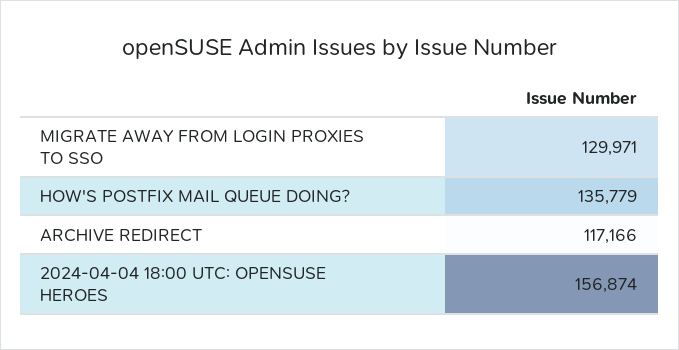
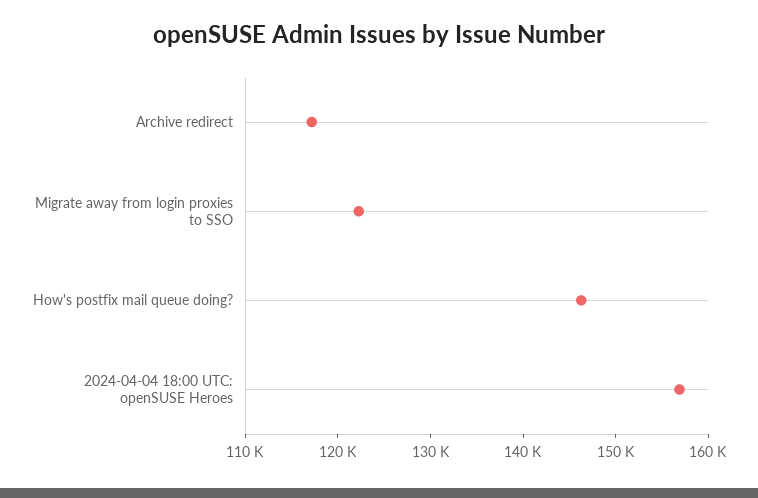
MIGRATE AWAY FROM LOGIN PROXIES TO SSO: 129971 -> 122000
HOW'S POSTFIX MAIL QUEUE DOING?: 135779 -> 146000

